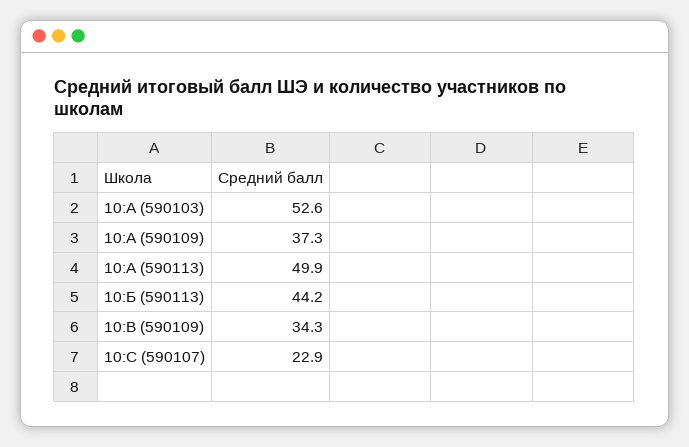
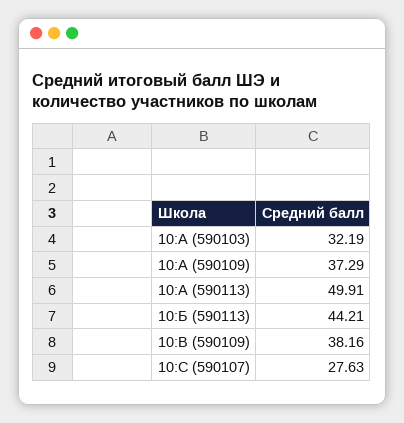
10:А (590103): 52.6 -> 32.19
10:В (590109): 34.3 -> 38.16
10:С (590107): 22.9 -> 27.63

